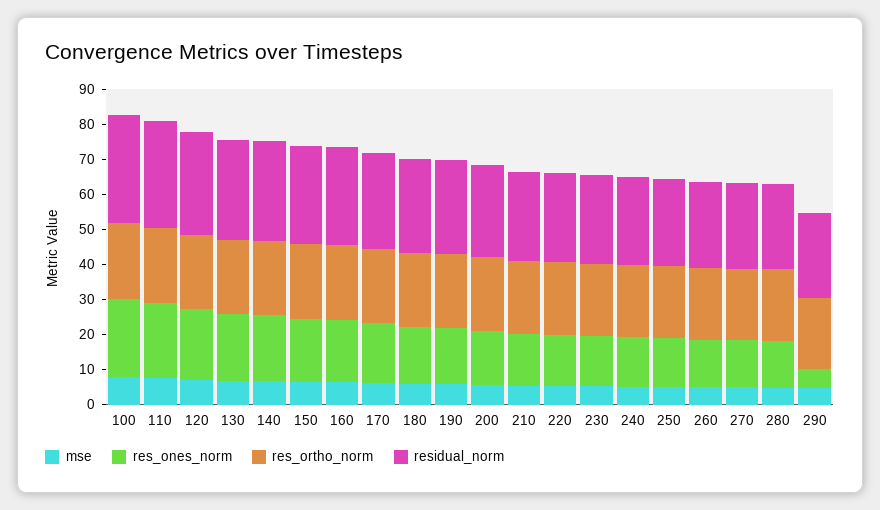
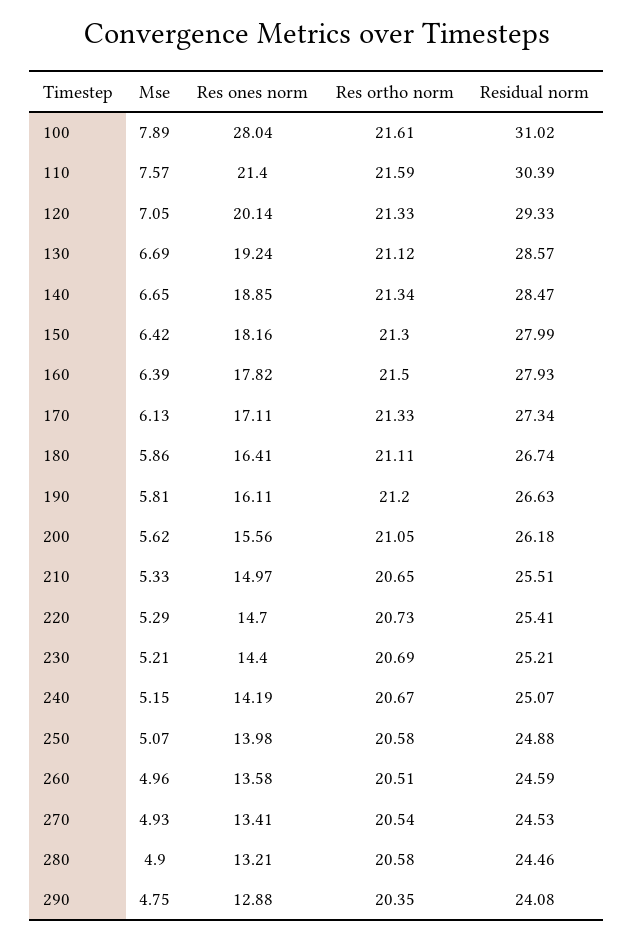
res_ones_norm, 100: 22.5 -> 28.04
res_ones_norm, 290: 5 -> 12.88

